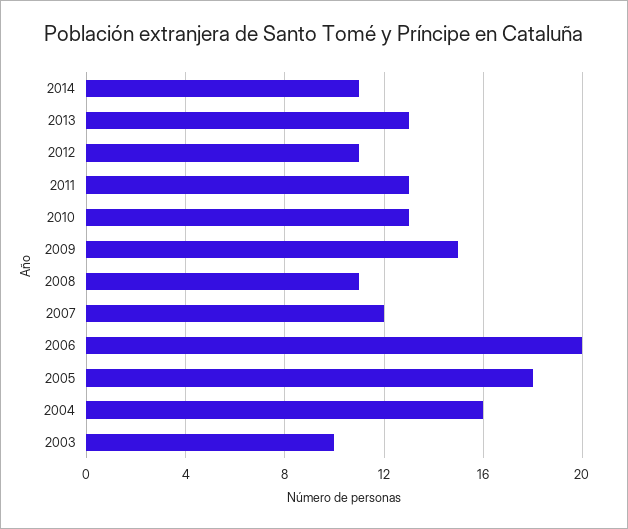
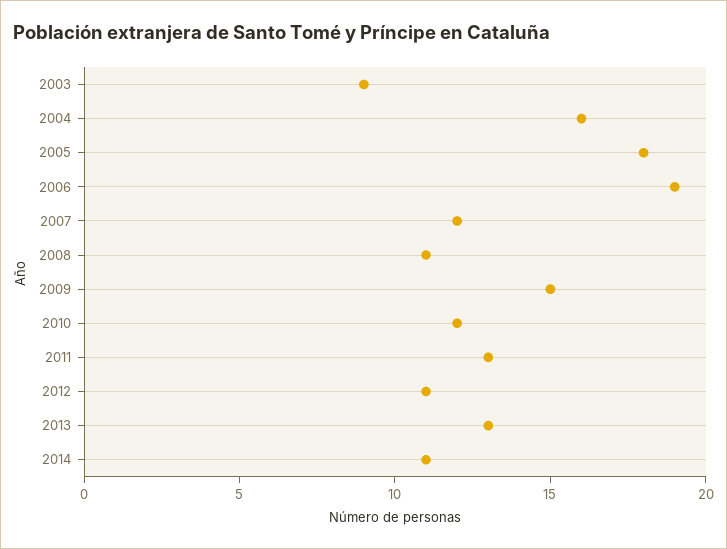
2010: 13 -> 12
2006: 20 -> 19
2003: 10 -> 9

